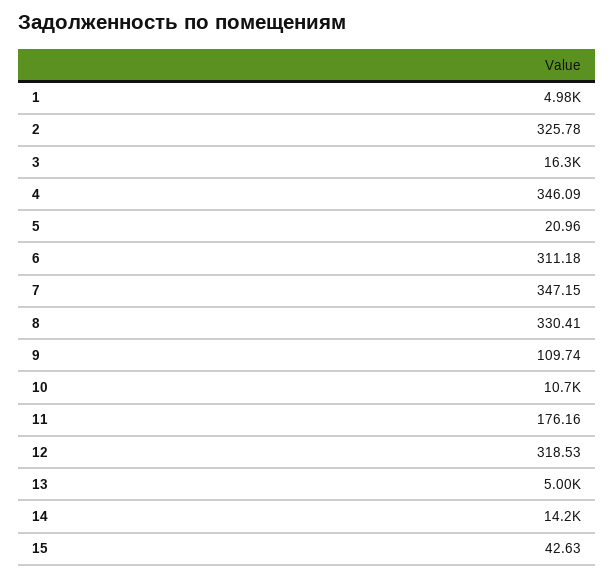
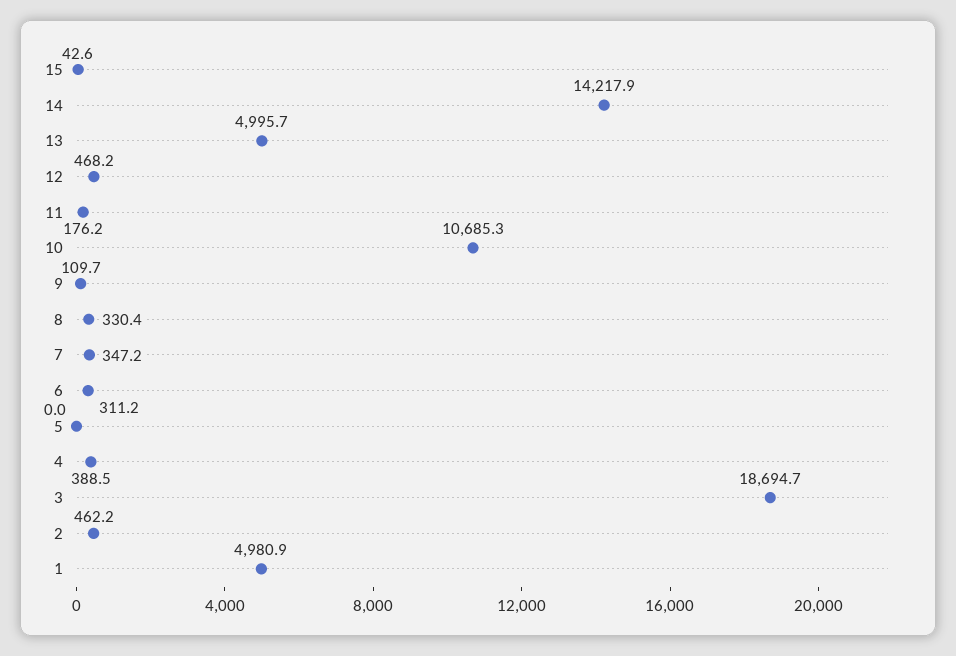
2: 325.78 -> 462.2
3: 16300 -> 18694.7
4: 346.09 -> 388.5
5: 20.96 -> 0
12: 318.53 -> 468.2

